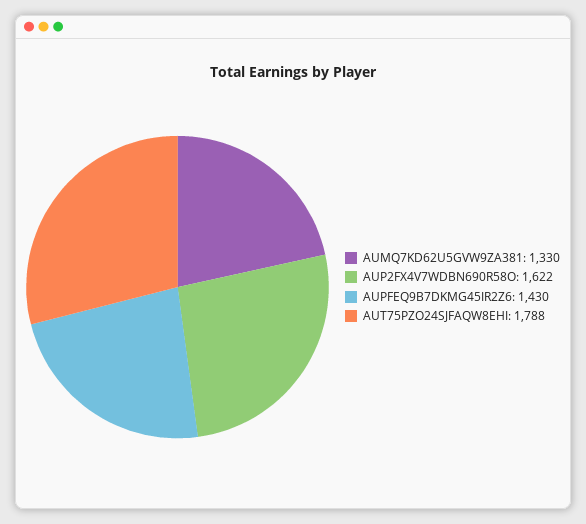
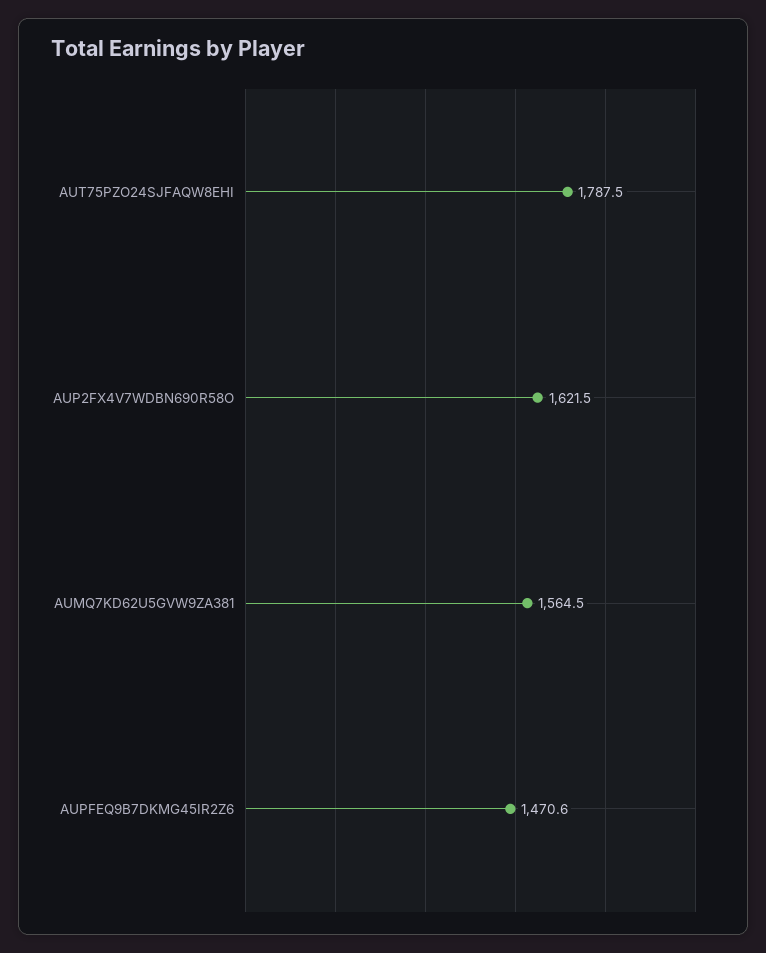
AUMQ7KD62U5GVW9ZA381: 1330 -> 1564.5
AUPFEQ9B7DKMG45IR2Z6: 1430 -> 1470.6

